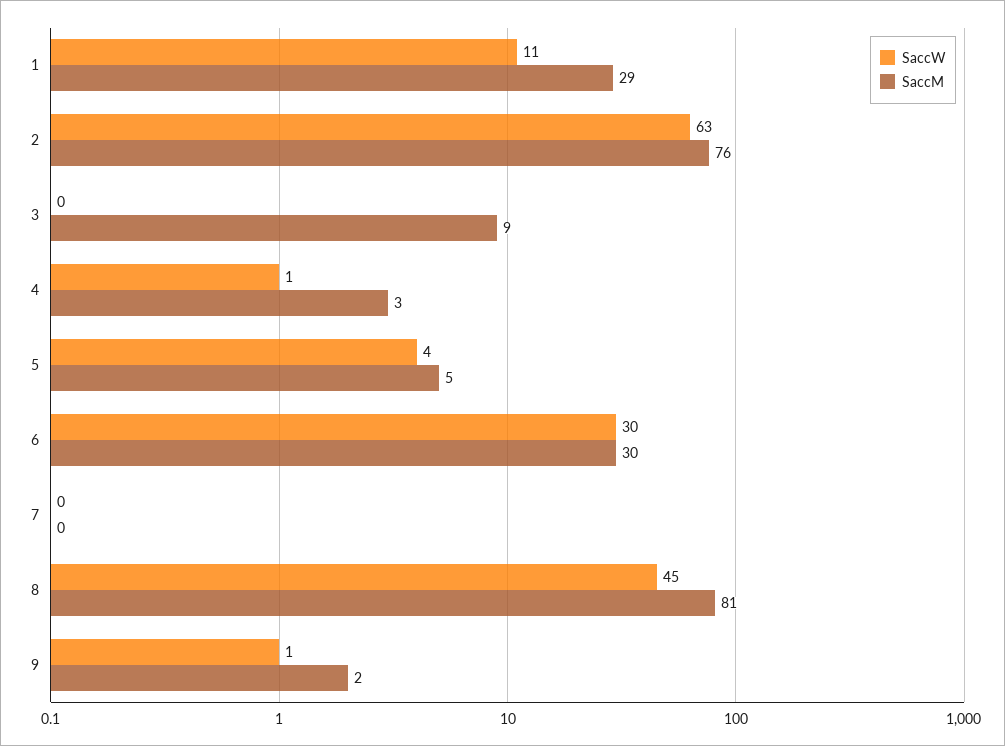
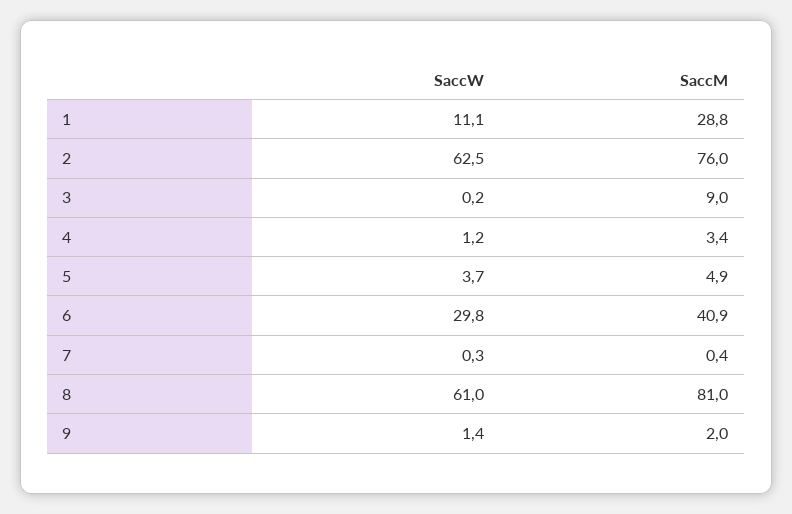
SaccM, 6: 30 -> 40.9
SaccW, 8: 45 -> 61

